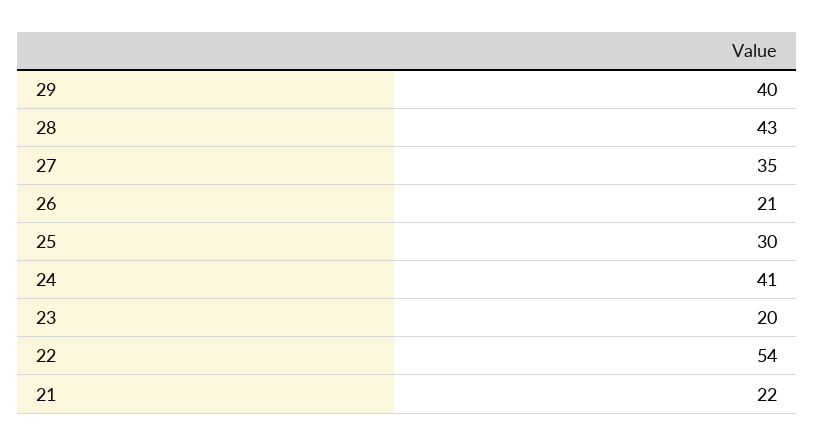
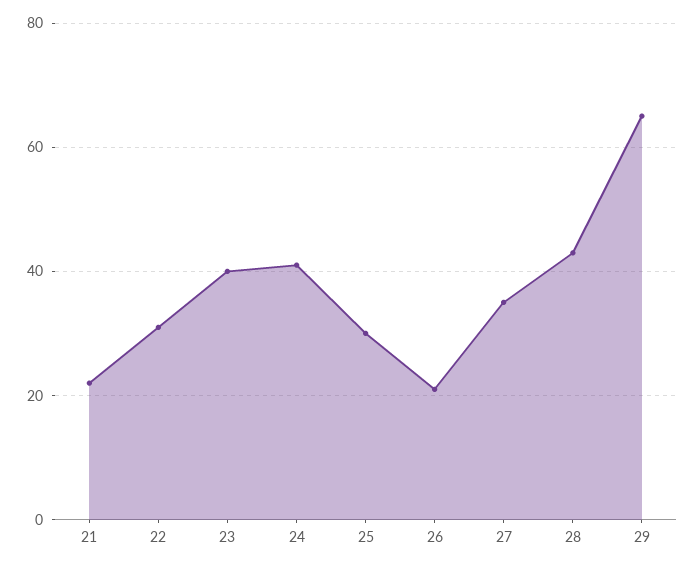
29: 40 -> 65
23: 20 -> 40
22: 54 -> 30

